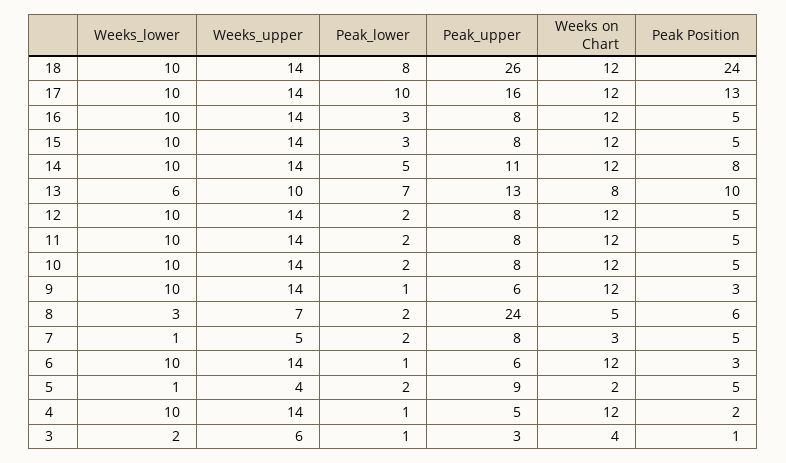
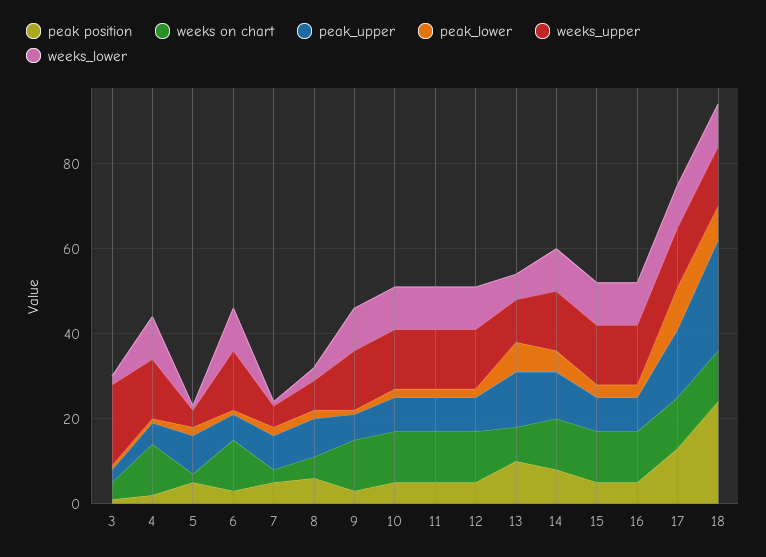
Peak_upper, 8: 24 -> 10
Weeks_upper, 3: 6 -> 20

